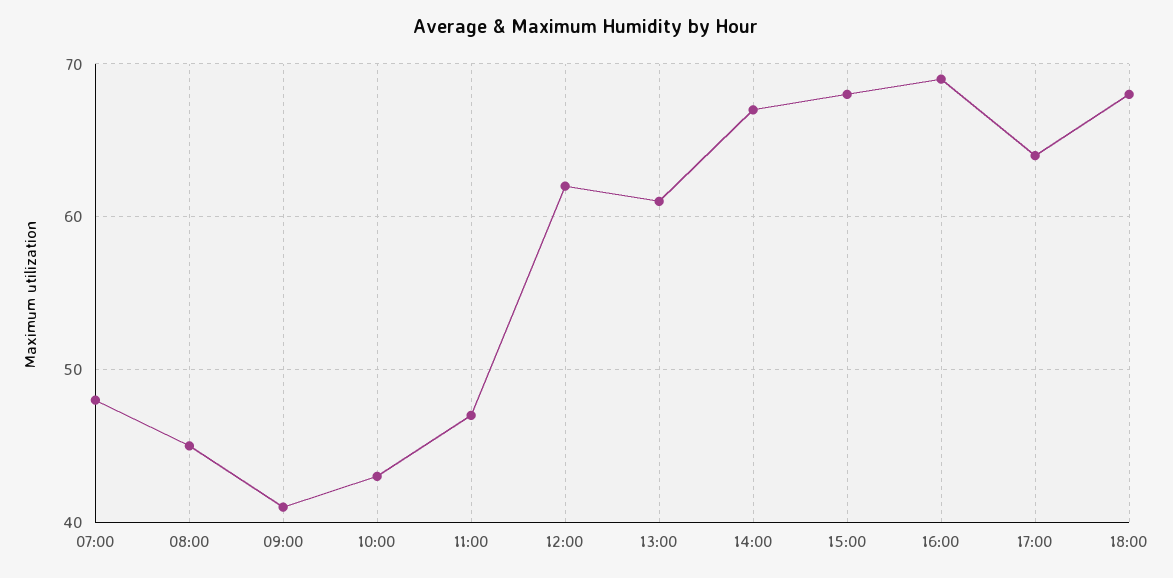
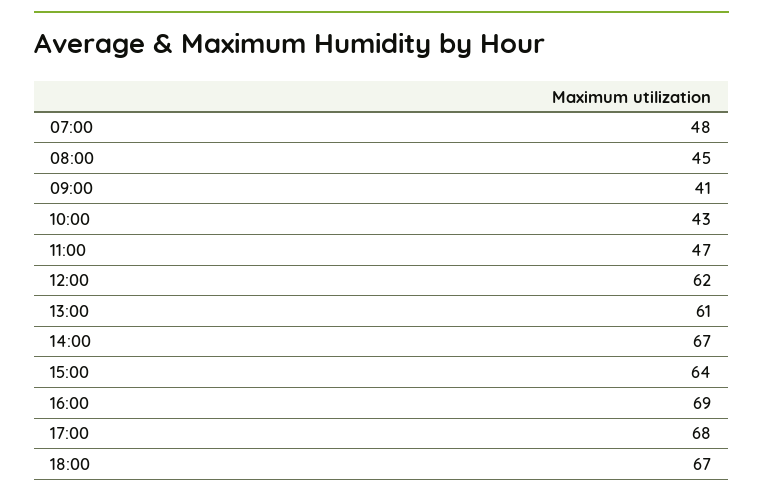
15:00: 68 -> 64
17:00: 64 -> 68
18:00: 68 -> 67

